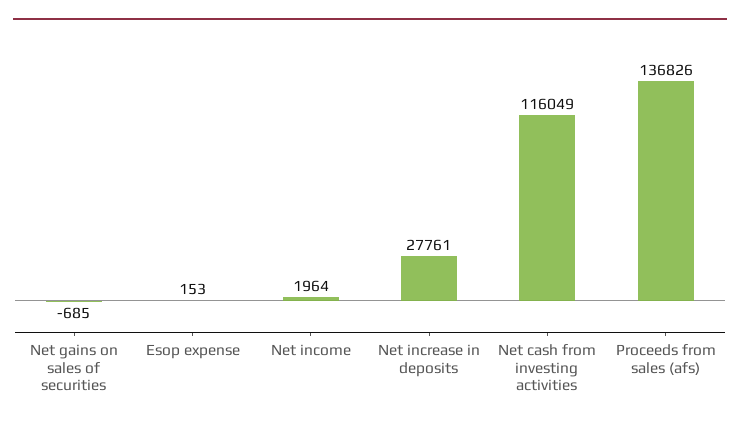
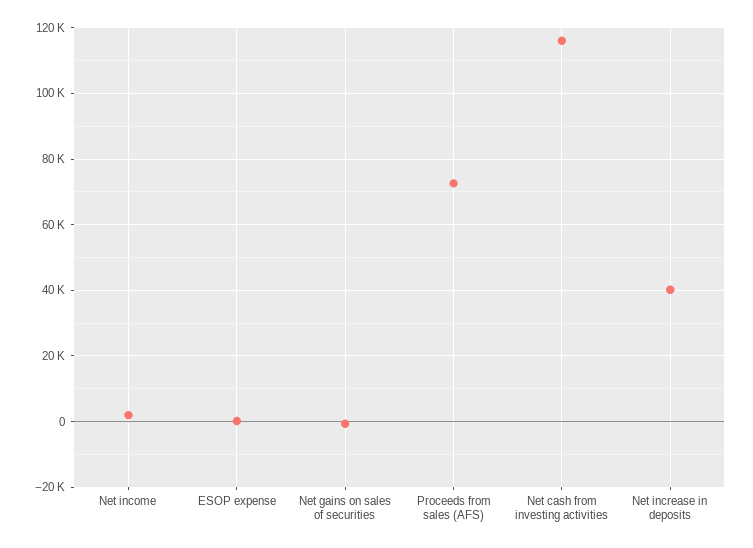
Net increase in deposits: 27761 -> 40000
Proceeds from sales (afs): 136826 -> 72000

